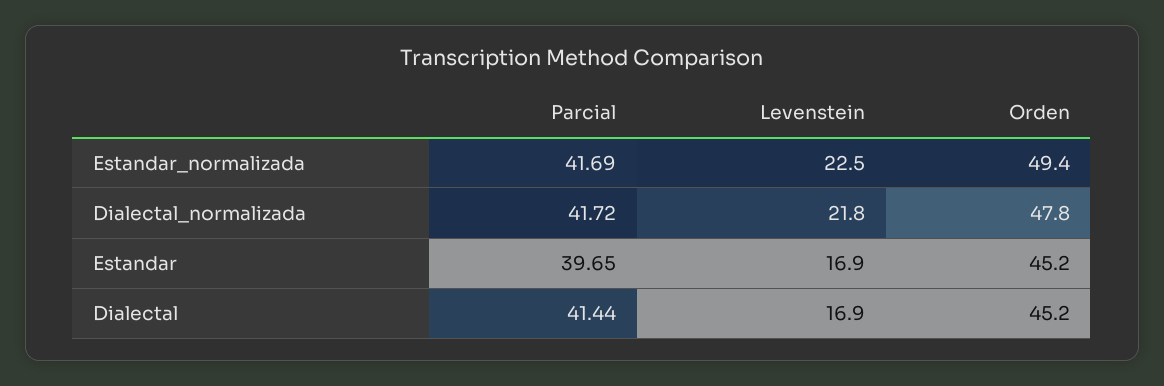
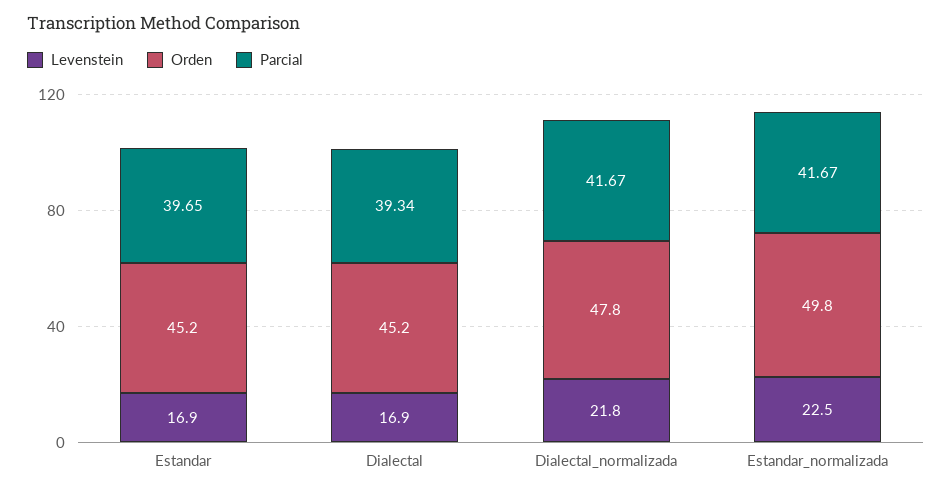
Parcial, Estandar_normalizada: 41.69 -> 41.67
Orden, Estandar_normalizada: 49.4 -> 49.8
Parcial, Dialectal_normalizada: 41.72 -> 41.67
Parcial, Dialectal: 41.44 -> 39.34

